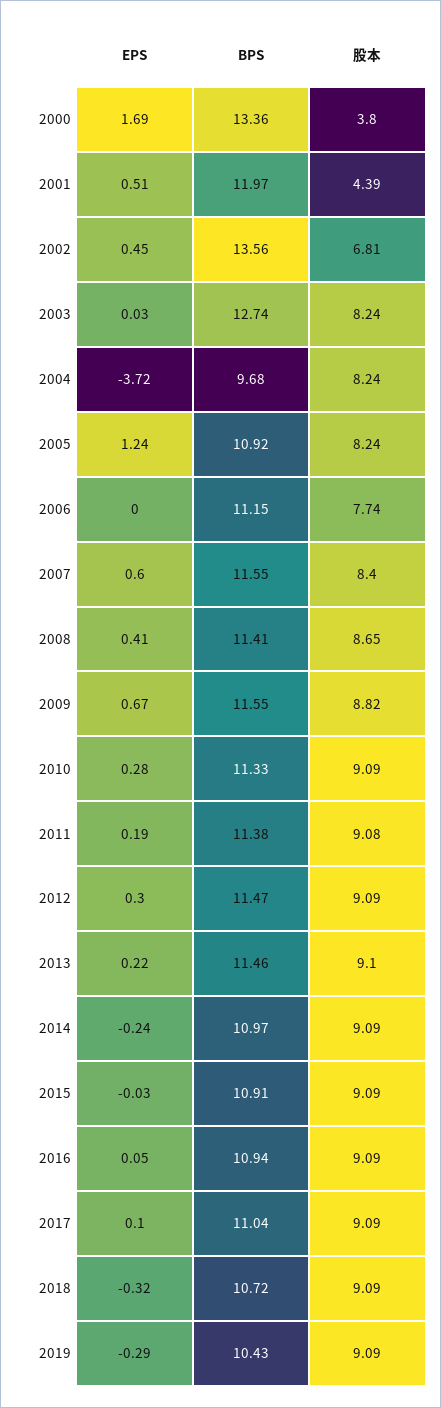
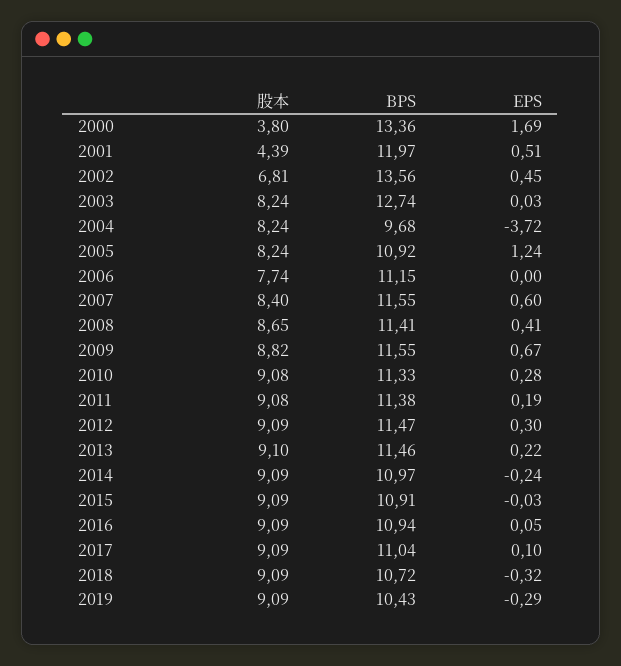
股本, 2010: 9.09 -> 9.08

